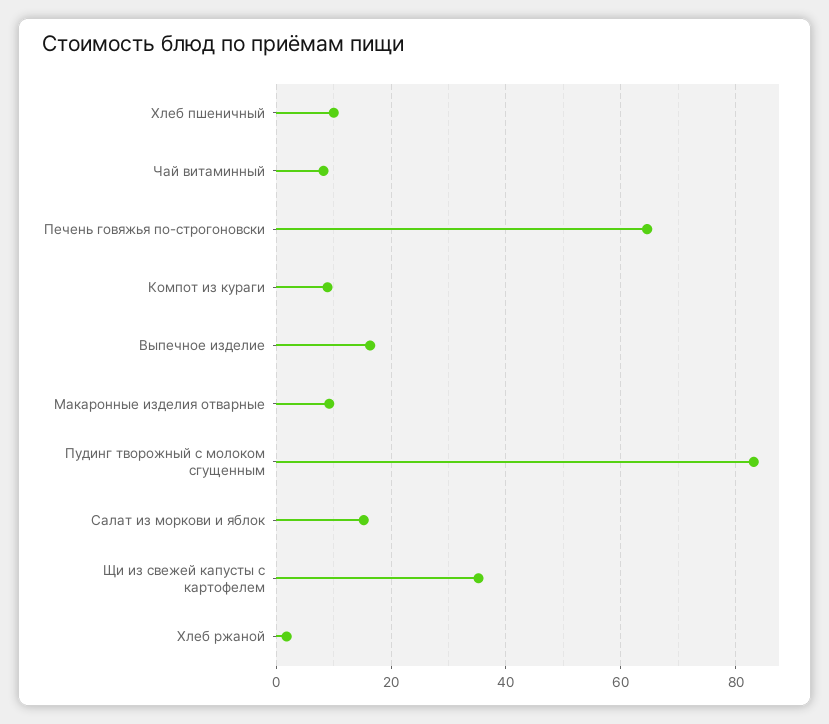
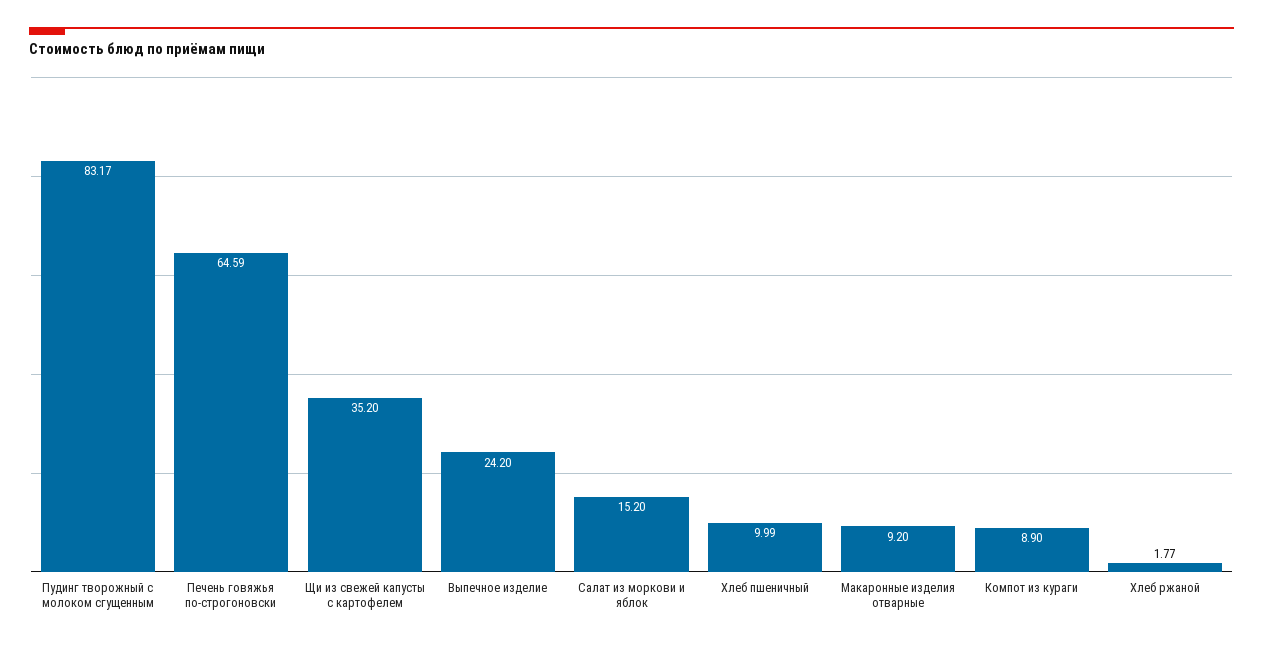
Чай витаминный: 8 -> none
Выпечное изделие: 16 -> 24.2

